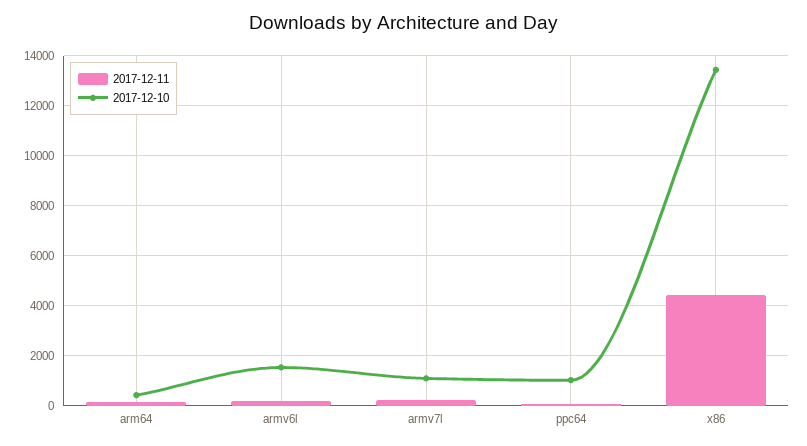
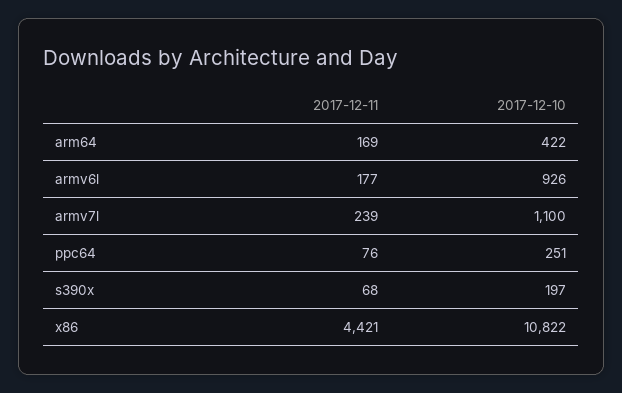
2017-12-10, armv6l: 1500 -> 926
2017-12-10, ppc64: 1000 -> 251
2017-12-10, x86: 13500 -> 10822
2017-12-11, s390x: none -> 68
2017-12-10, s390x: none -> 197

